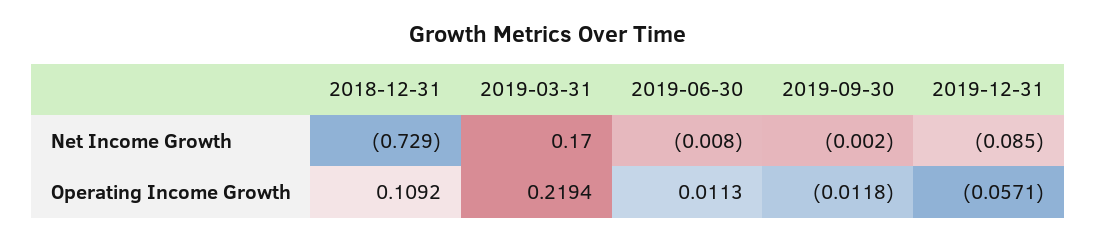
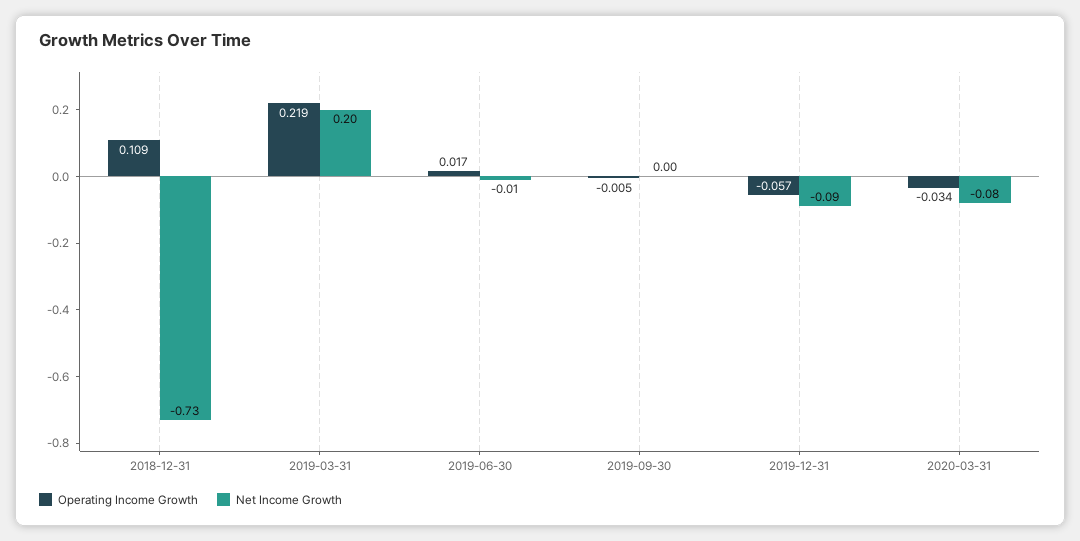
Net Income Growth, 2019-03-31: 0.17 -> 0.2
Operating Income Growth, 2019-06-30: 0.0113 -> 0.017
Operating Income Growth, 2019-09-30: -0.0118 -> -0.005
Operating Income Growth, 2020-03-31: none -> -0.034
Net Income Growth, 2020-03-31: none -> -0.08

